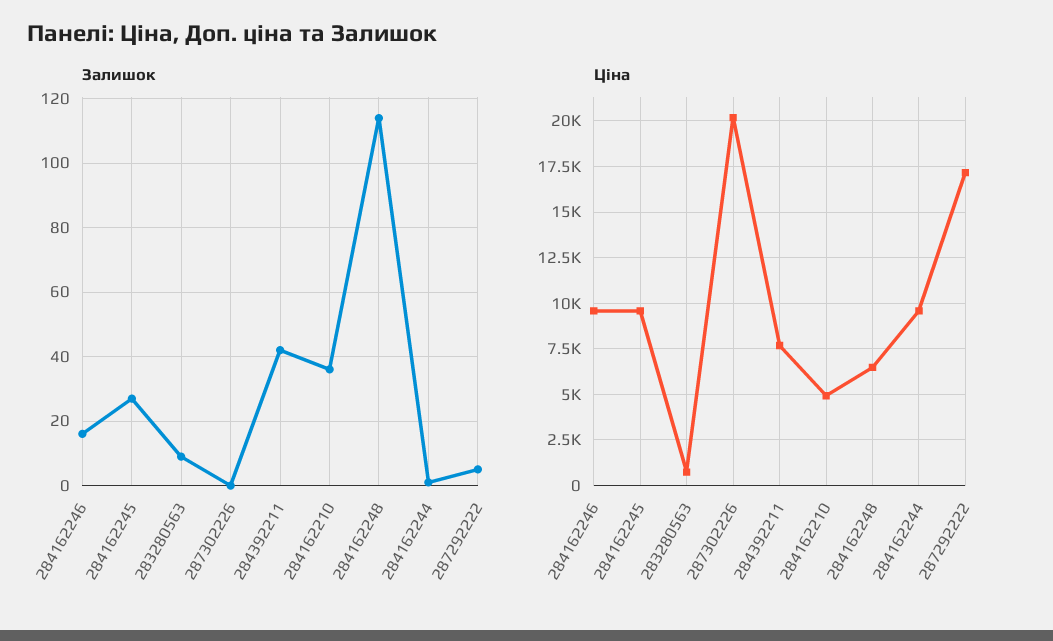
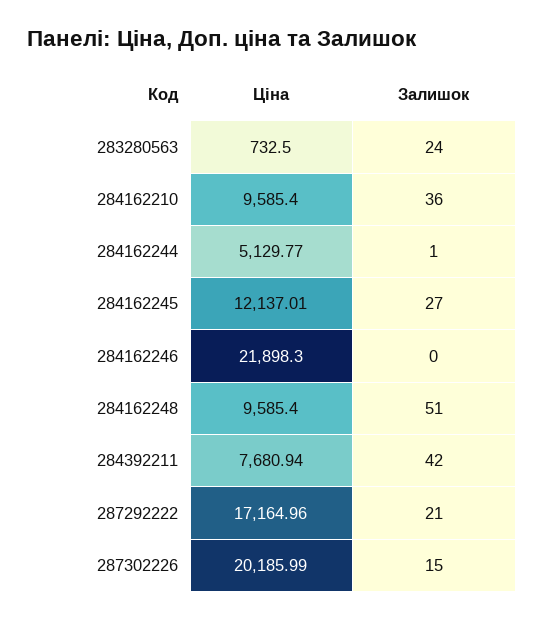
Залишок, 284162246: 15 -> 0
Залишок, 283280563: 10 -> 24
Залишок, 287302226: 0 -> 15
Залишок, 284162248: 115 -> 51
Залишок, 287292222: 5 -> 21
Ціна, 284162246: 9500 -> 21898.3
Ціна, 284162245: 9500 -> 12137.01
Ціна, 284162210: 5000 -> 9585.4
Ціна, 284162248: 6500 -> 9585.4
Ціна, 284162244: 9500 -> 5129.77

